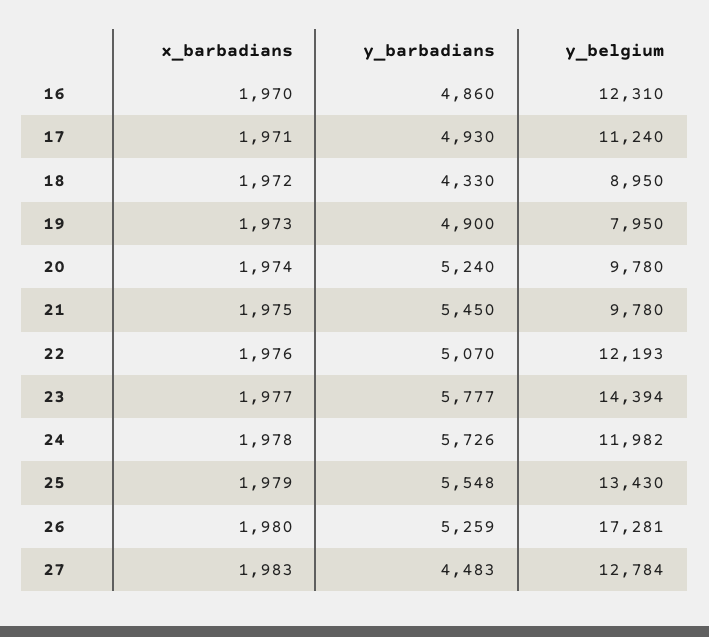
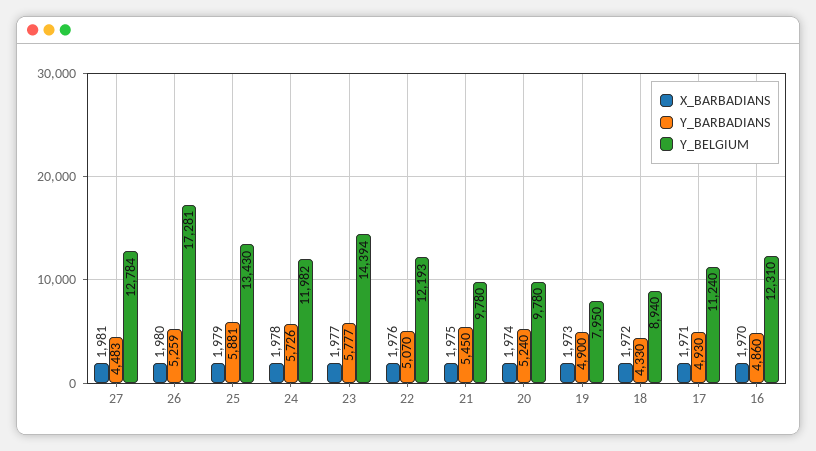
y_belgium, 18: 8950 -> 8940
y_barbadians, 25: 5548 -> 5881
x_barbadians, 27: 1983 -> 1981

